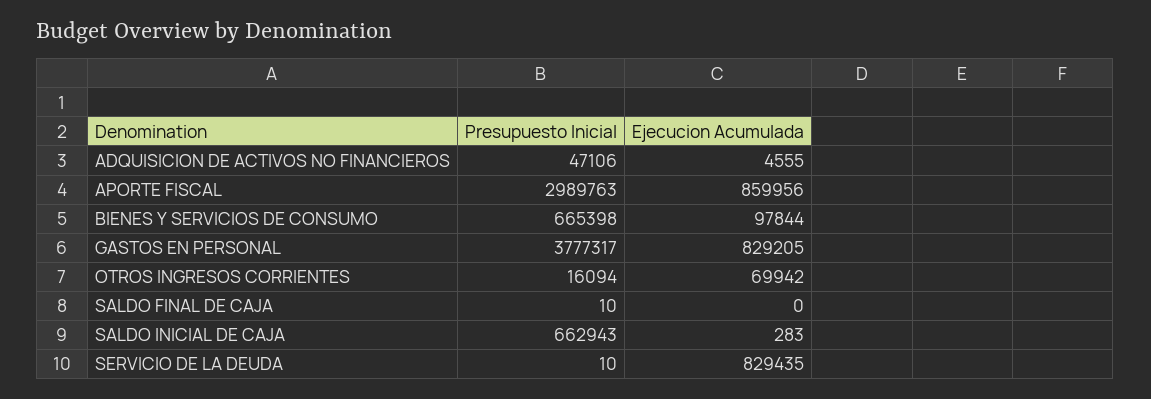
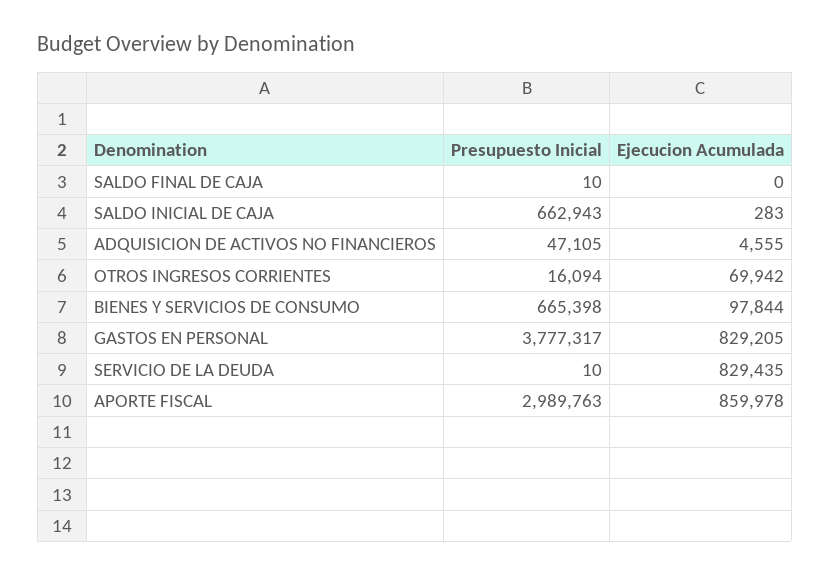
Presupuesto Inicial, ADQUISICION DE ACTIVOS NO FINANCIEROS: 47106 -> 47105
Ejecucion Acumulada, APORTE FISCAL: 859956 -> 859978

